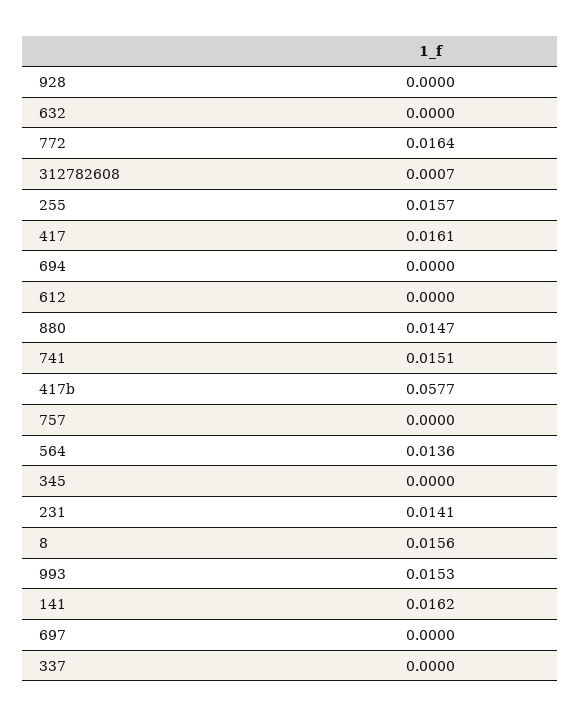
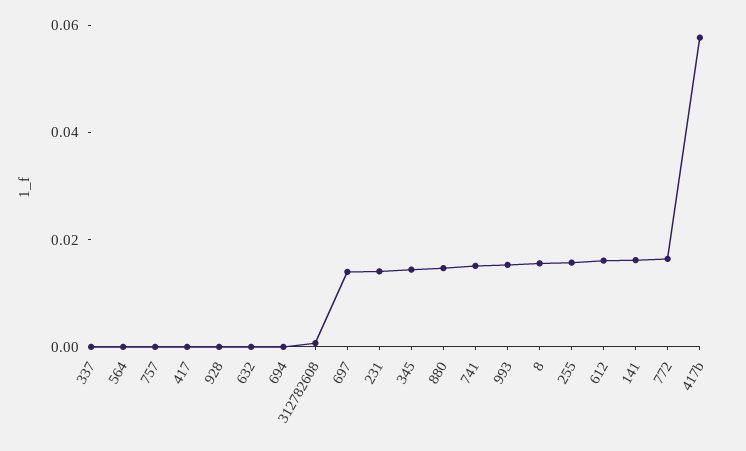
417: 0.0161 -> 0
612: 0 -> 0.015
564: 0.0136 -> 0
345: 0 -> 0.015
697: 0 -> 0.015

